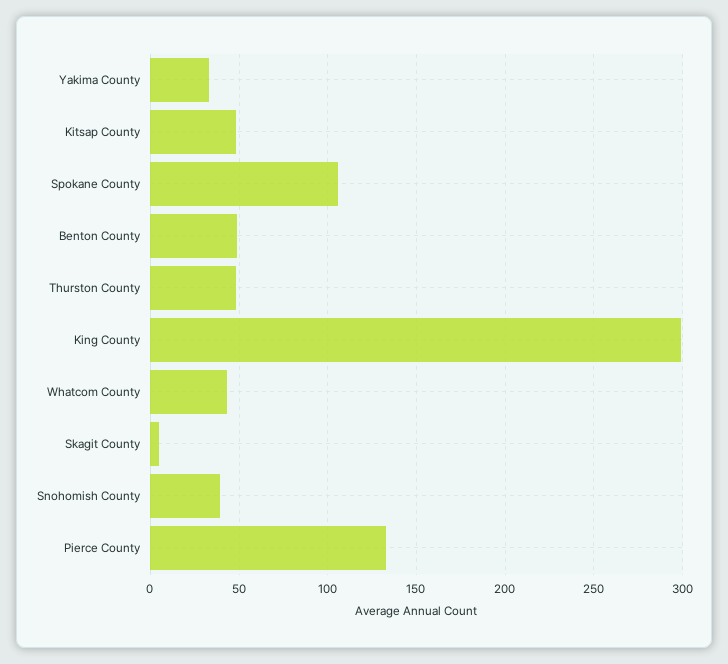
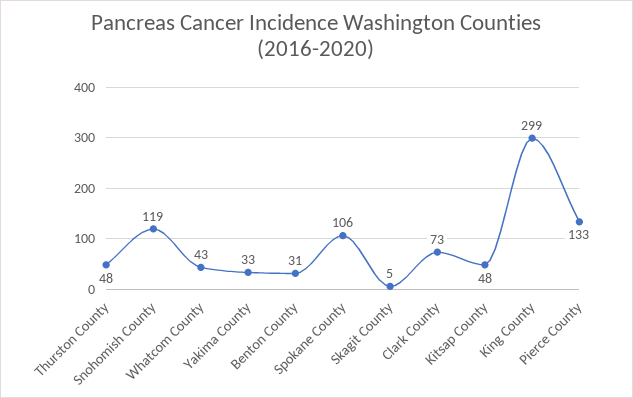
Benton County: 50 -> 31
Snohomish County: 40 -> 119
Clark County: none -> 73

